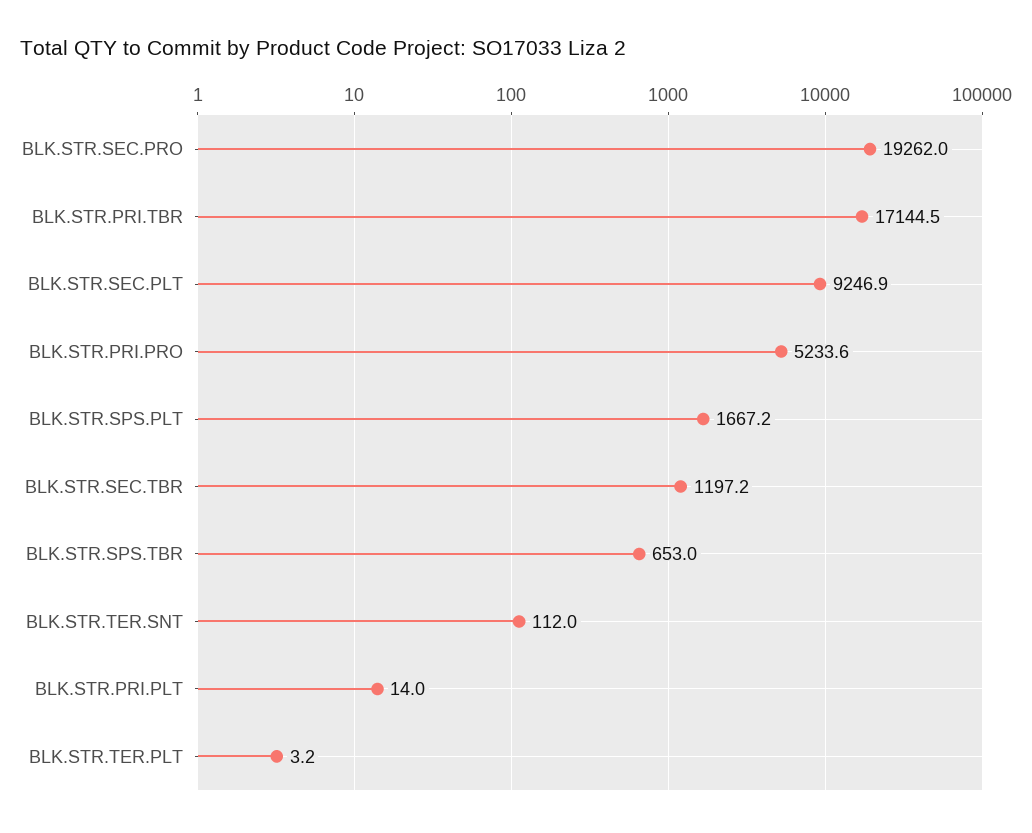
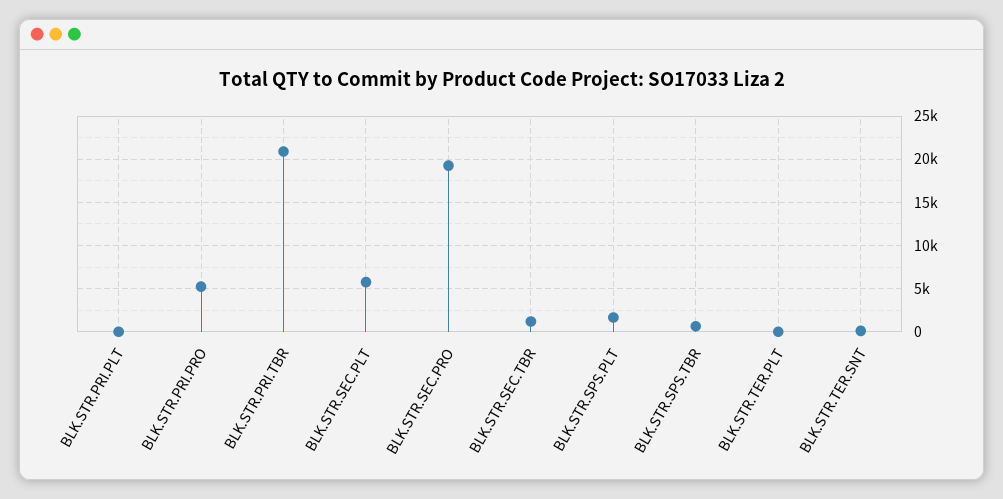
BLK.STR.PRI.TBR: 17144.5 -> 21000
BLK.STR.SEC.PLT: 9246.9 -> 6000

